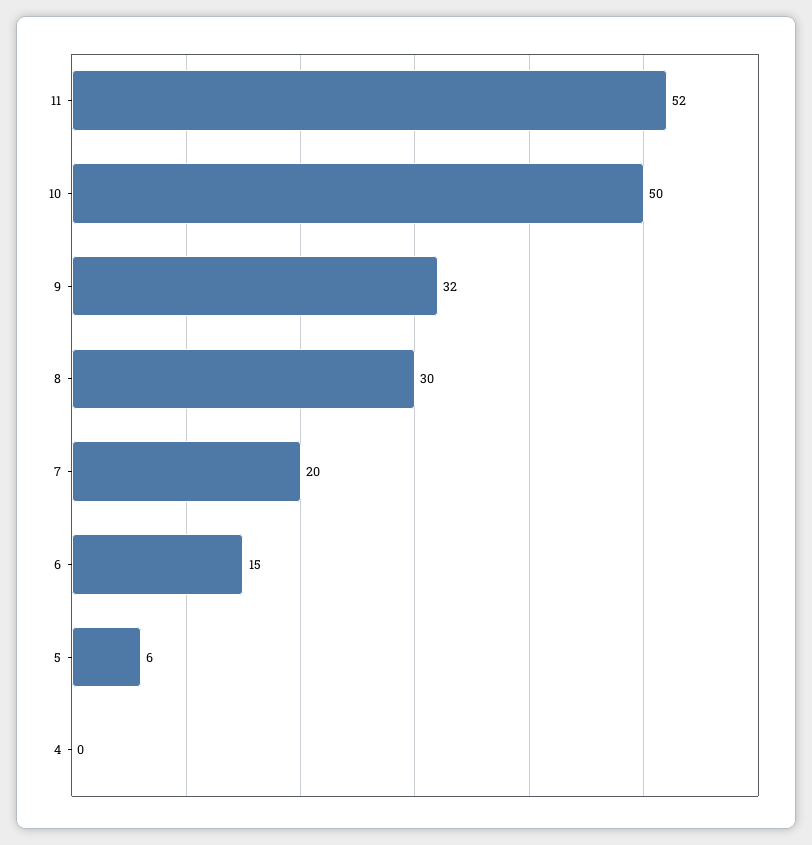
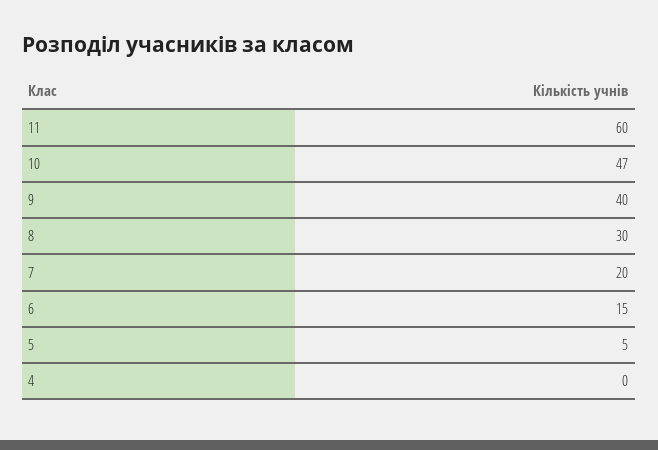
11: 52 -> 60
10: 50 -> 47
9: 32 -> 40
5: 6 -> 5

